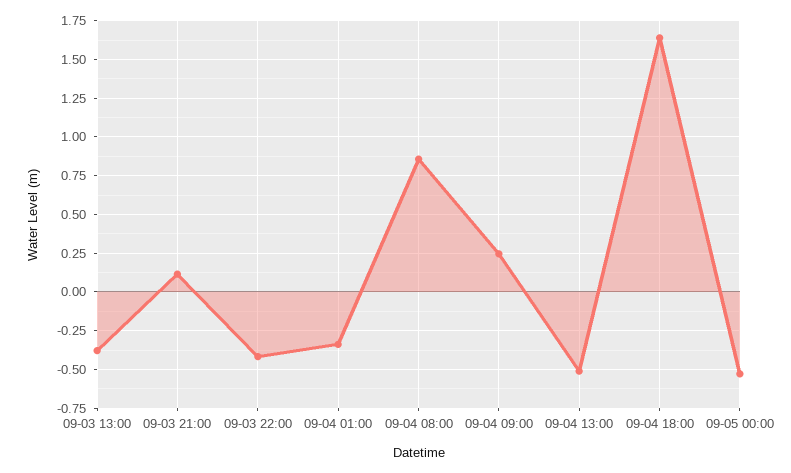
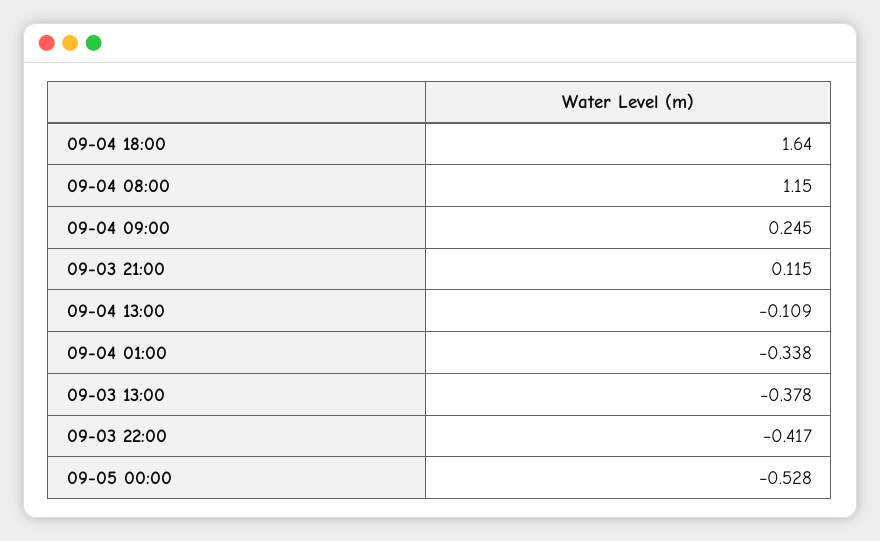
09-04 08:00: 0.85 -> 1.15
09-04 13:00: -0.5 -> -0.109

